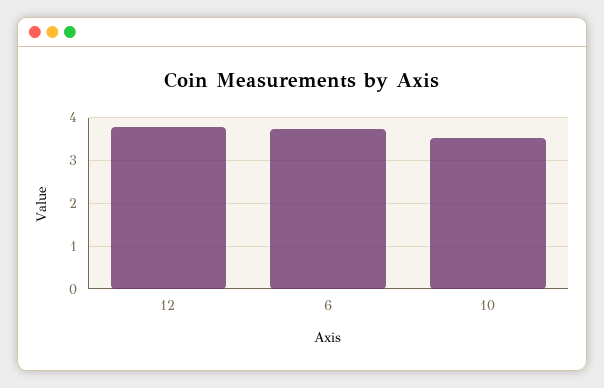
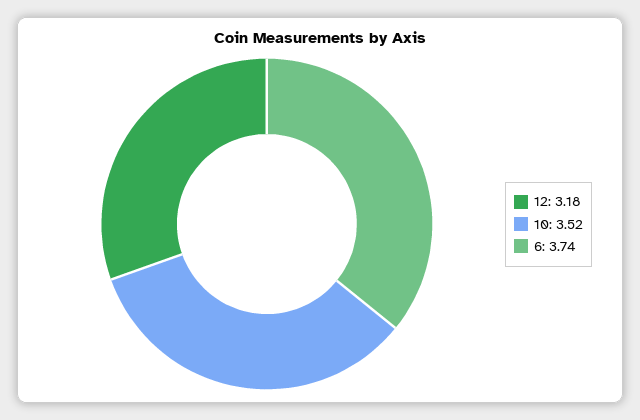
12: 3.8 -> 3.18

